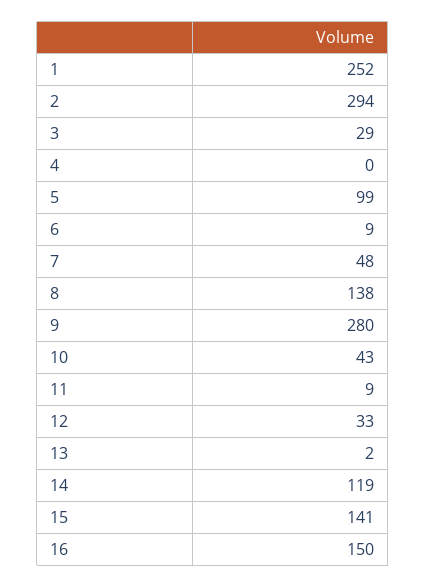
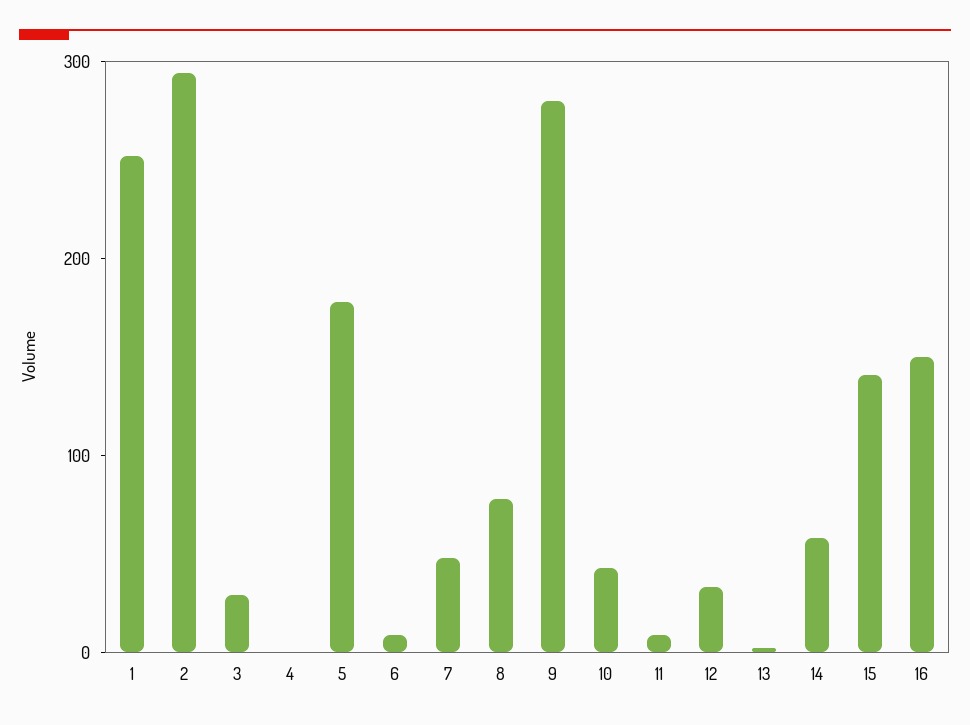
5: 99 -> 180
8: 138 -> 80
14: 119 -> 60

